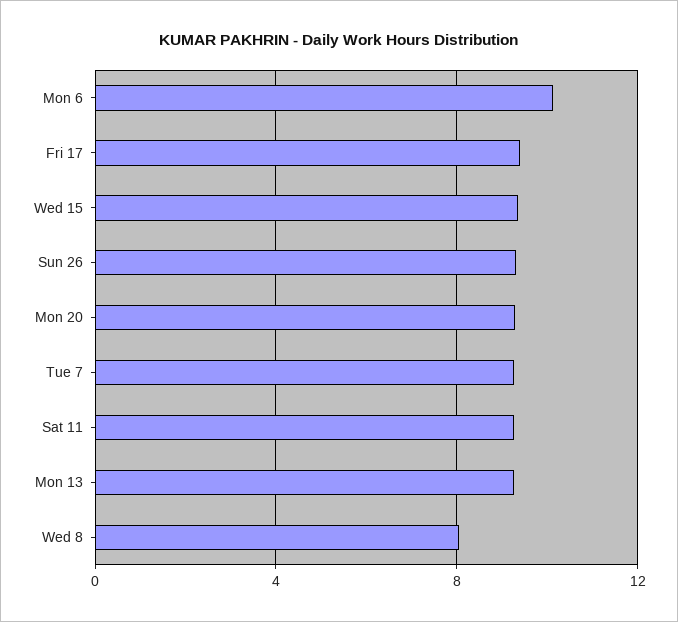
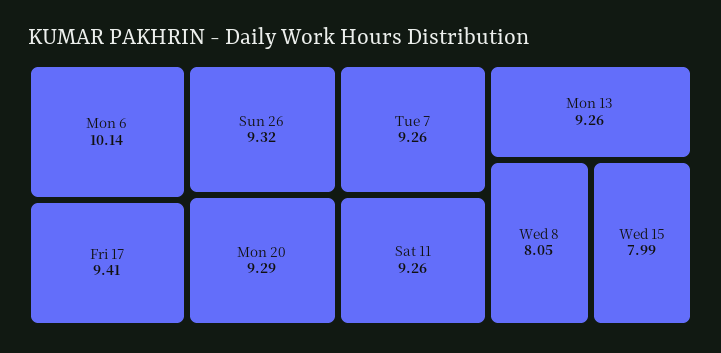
Wed 15: 9.5 -> 7.99

